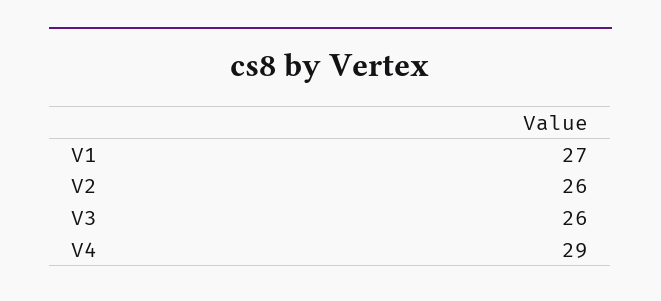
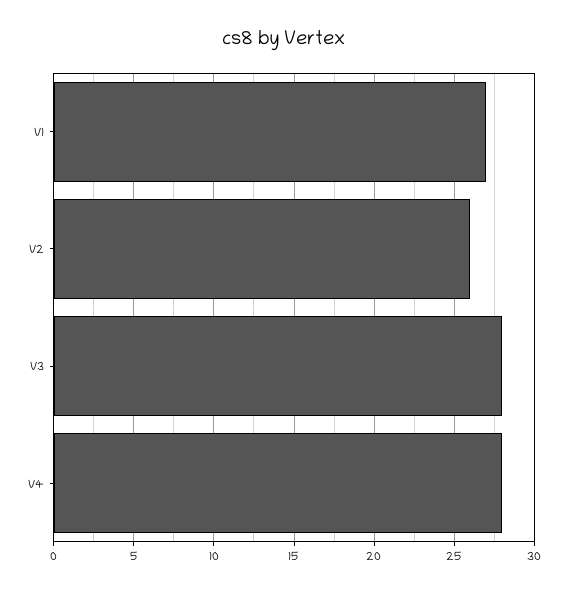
V3: 26 -> 28
V4: 29 -> 28

